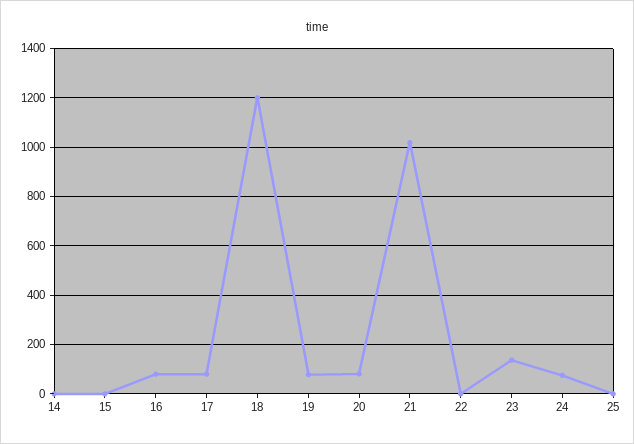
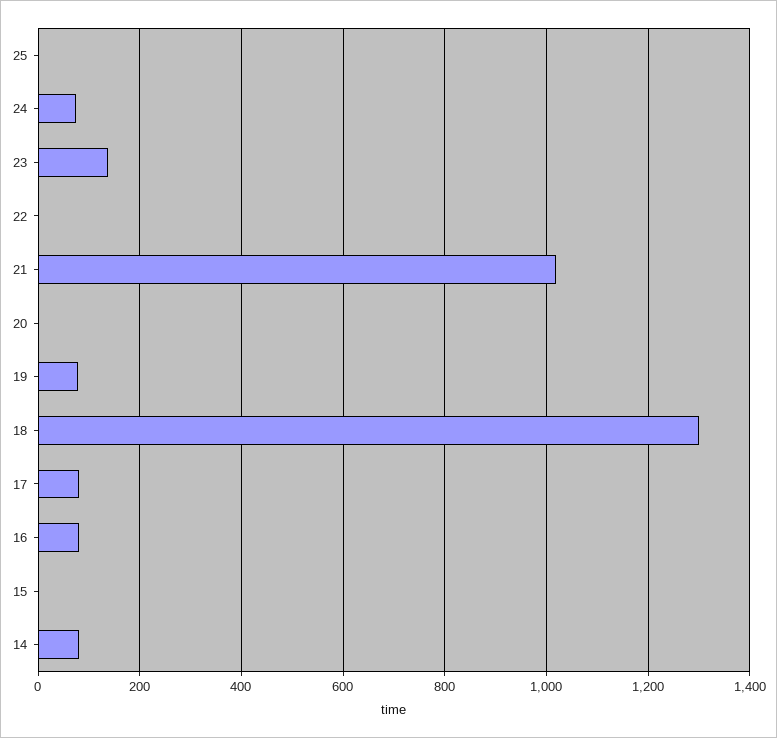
14: 0 -> 80
18: 1200 -> 1300
20: 75 -> 0

